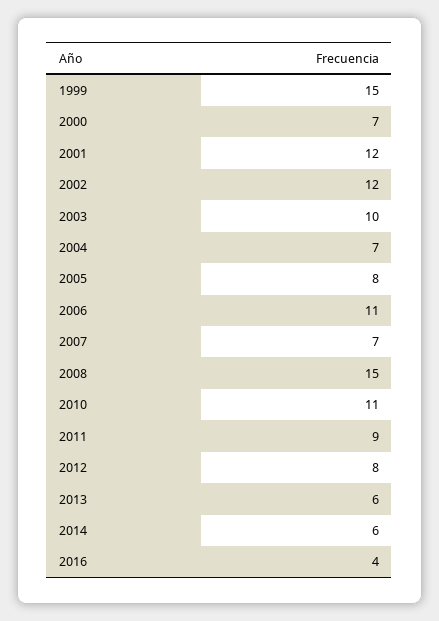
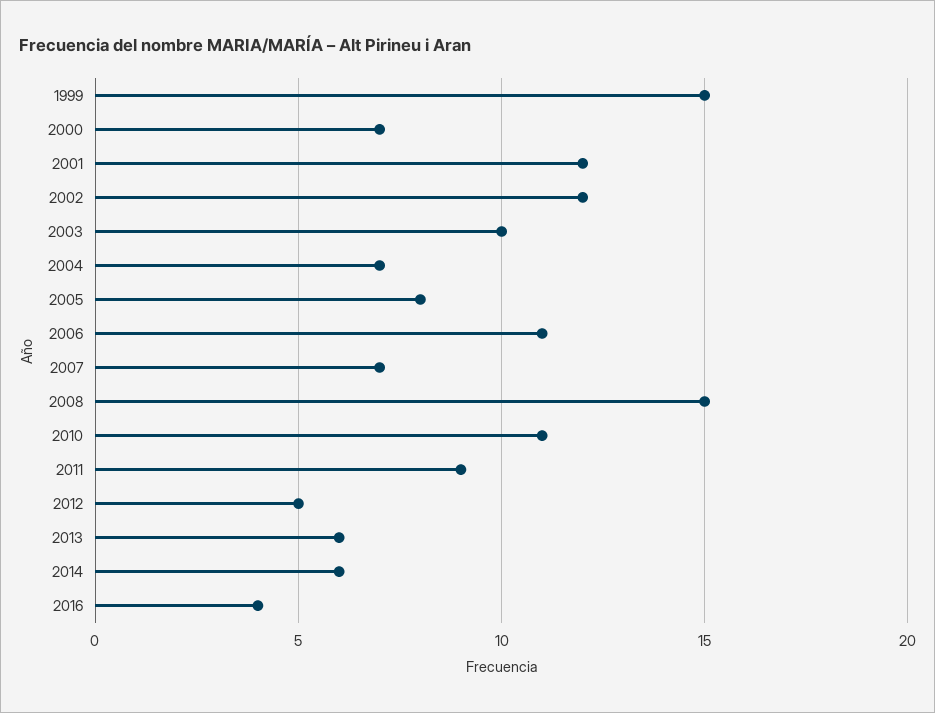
2012: 8 -> 5

